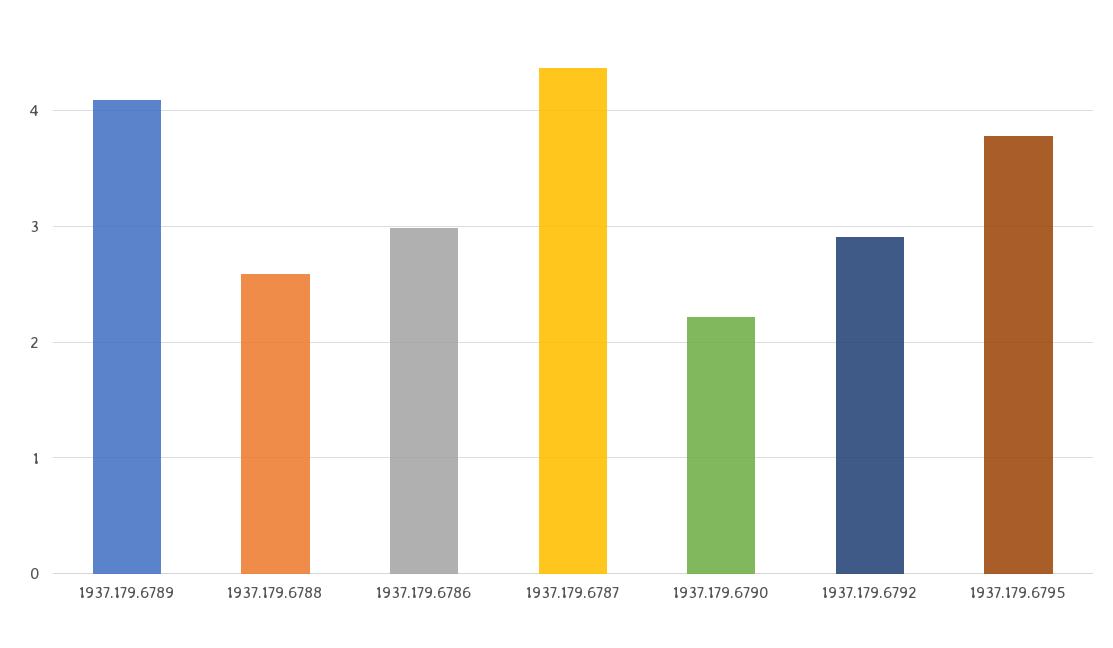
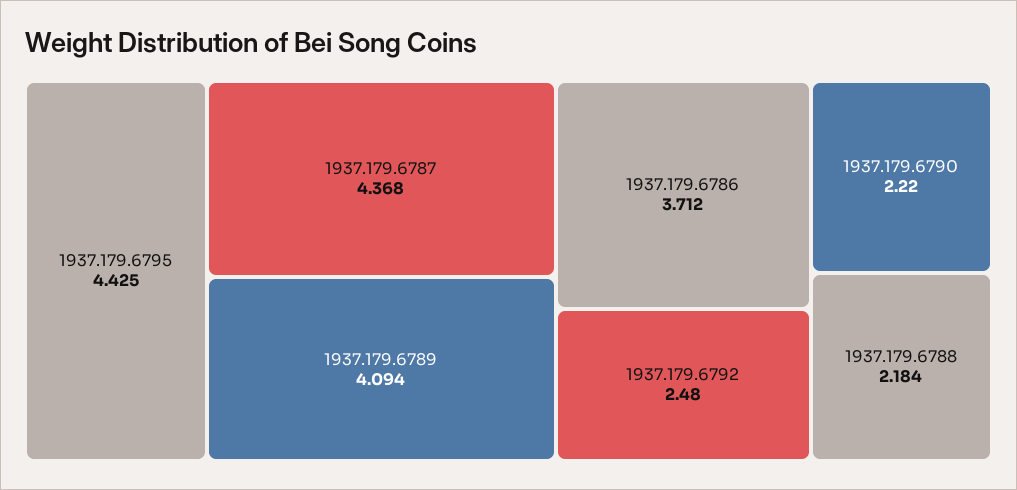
1937.179.6788: 2.6 -> 2.184
1937.179.6786: 3 -> 3.712
1937.179.6792: 2.9 -> 2.48
1937.179.6795: 3.8 -> 4.425

